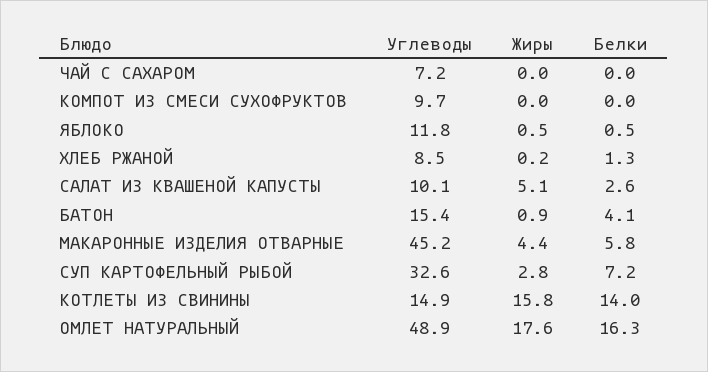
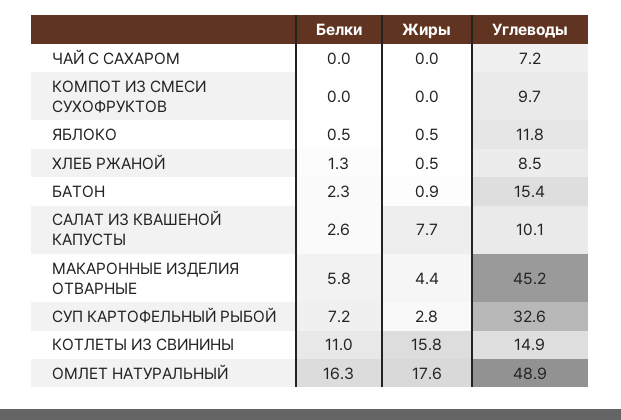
Жиры, ХЛЕБ РЖАНОЙ: 0.2 -> 0.5
Жиры, САЛАТ ИЗ КВАШЕНОЙ КАПУСТЫ: 5.1 -> 7.7
Белки, БАТОН: 4.1 -> 2.3
Белки, КОТЛЕТЫ ИЗ СВИНИНЫ: 14 -> 11

